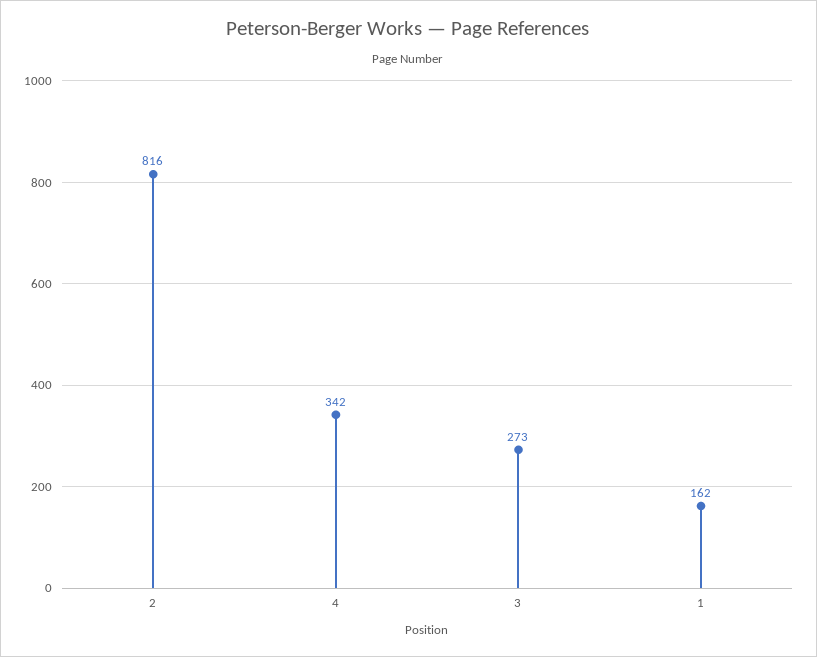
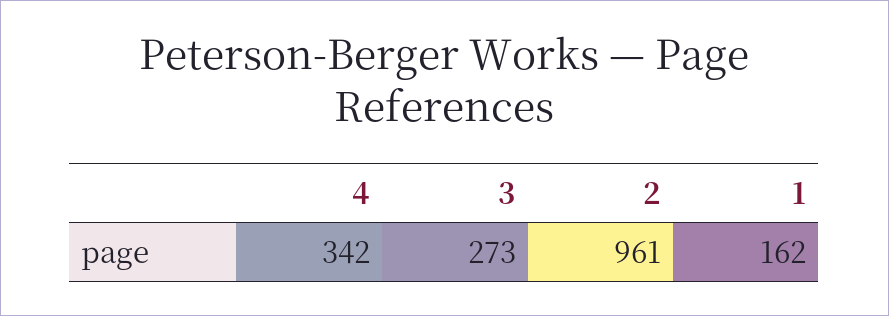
2: 816 -> 961

